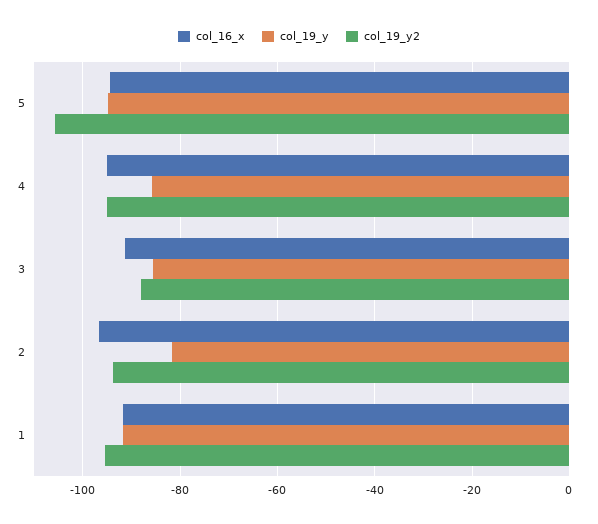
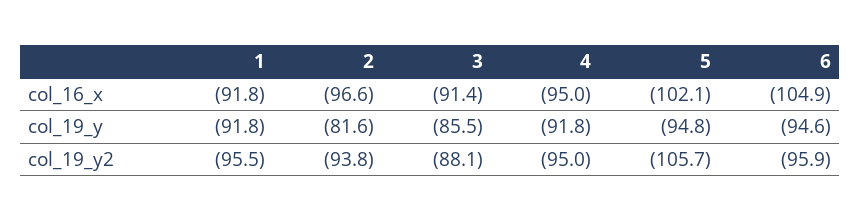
col_16_x, 5: -94 -> -102.1
col_19_y, 4: -86 -> -91.8
col_16_x, 6: none -> -104.9
col_19_y, 6: none -> -94.6
col_19_y2, 6: none -> -95.9

